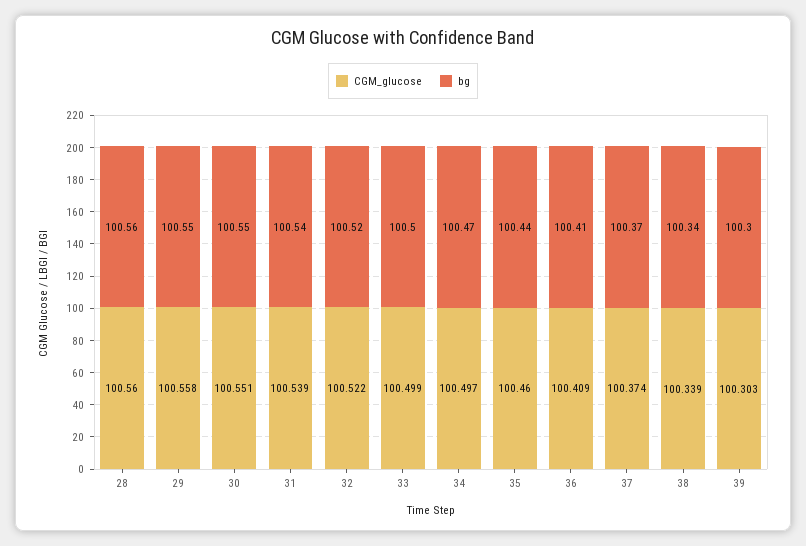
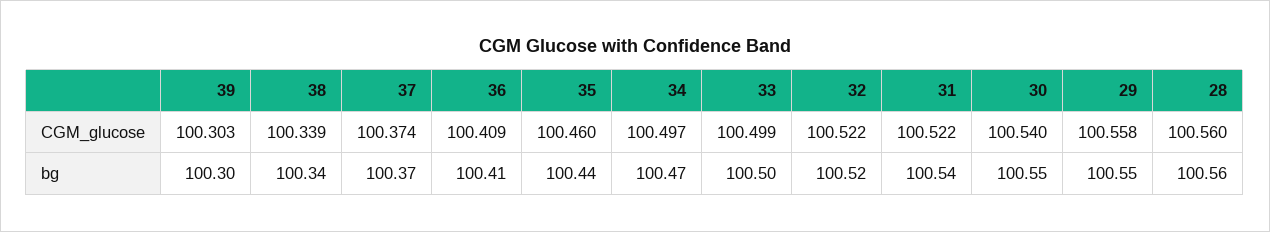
CGM_glucose, 30: 100.551 -> 100.54
CGM_glucose, 31: 100.539 -> 100.522

